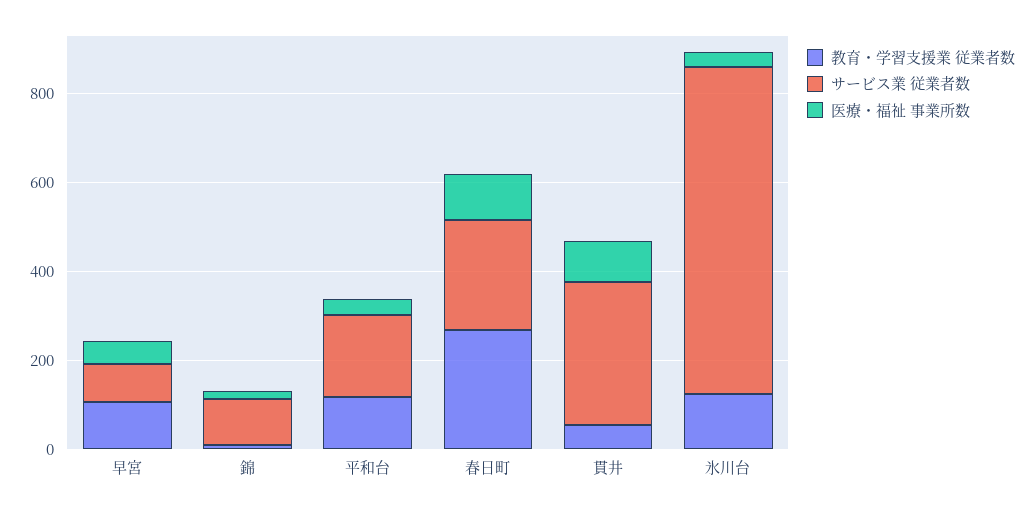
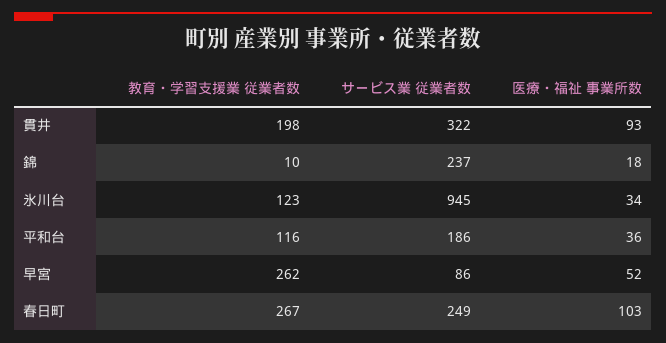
教育・学習支援業 従業者数, 早宮: 100 -> 262
サービス業 従業者数, 錦: 100 -> 237
教育・学習支援業 従業者数, 貫井: 50 -> 198
サービス業 従業者数, 氷川台: 750 -> 945

